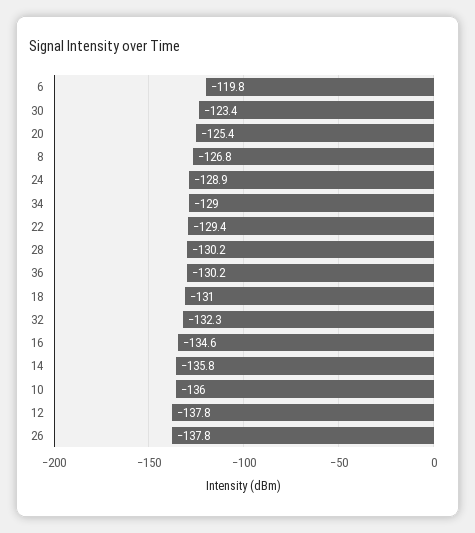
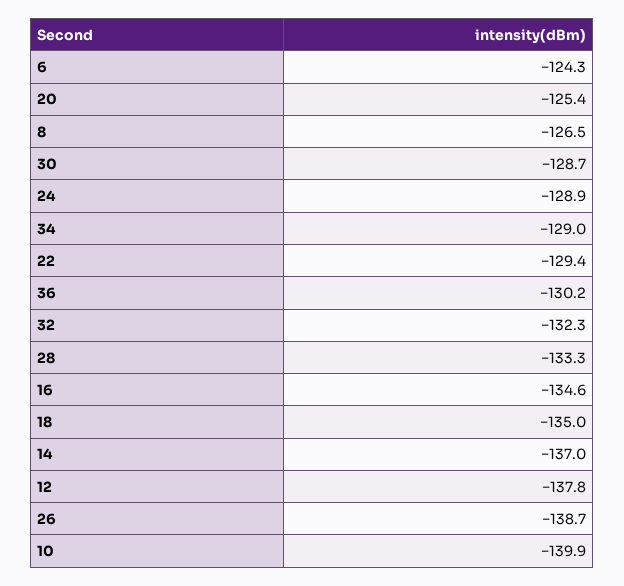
6: -119.8 -> -124.3
30: -123.4 -> -128.7
8: -126.8 -> -126.5
28: -130.2 -> -133.3
18: -131 -> -135
14: -135.8 -> -137
10: -136 -> -139.9
26: -137.8 -> -138.7

